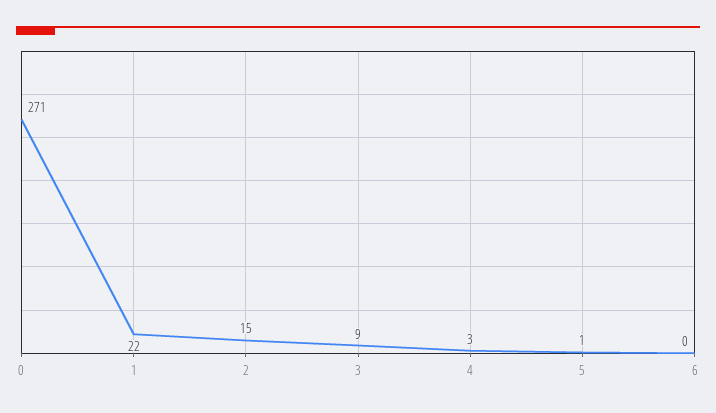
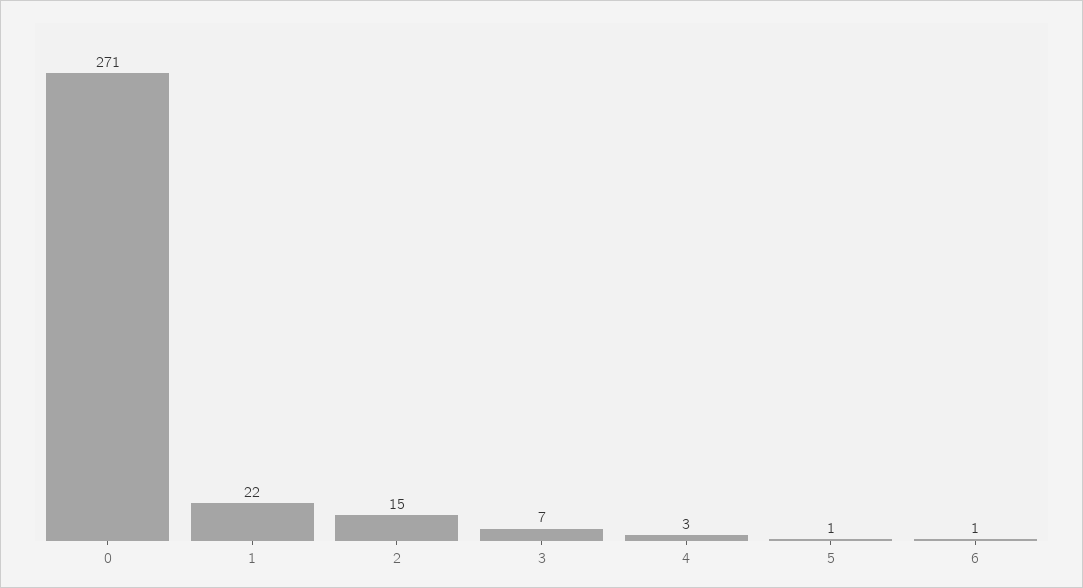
3: 9 -> 7
6: 0 -> 1

